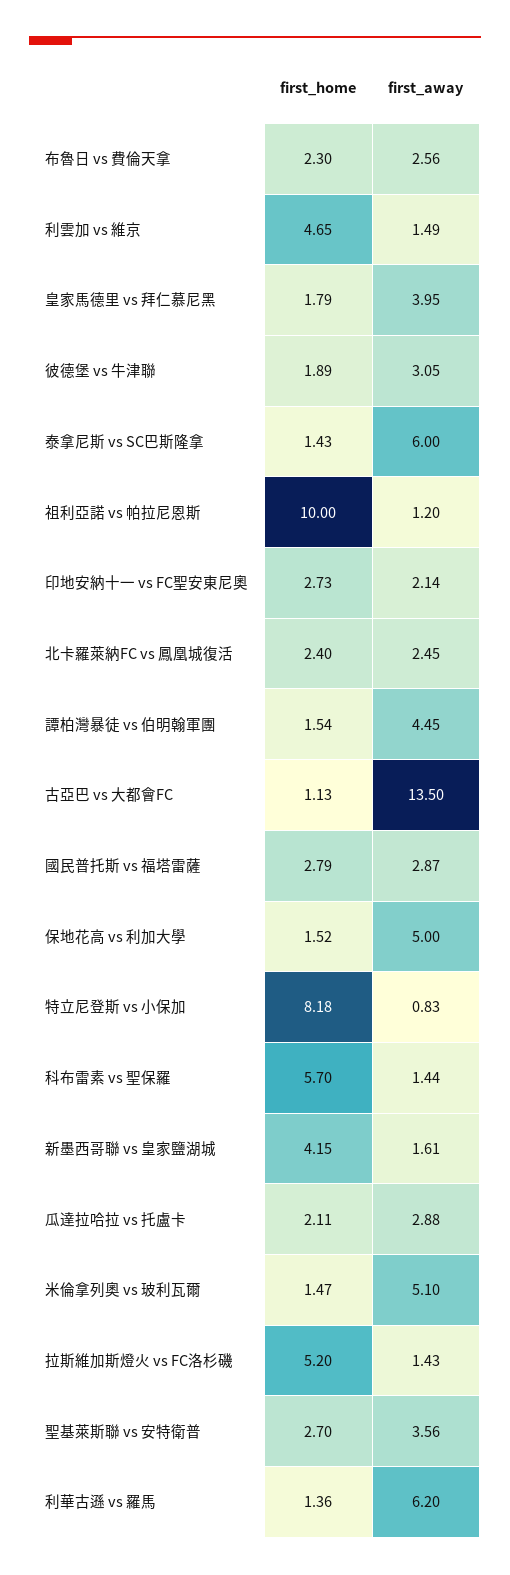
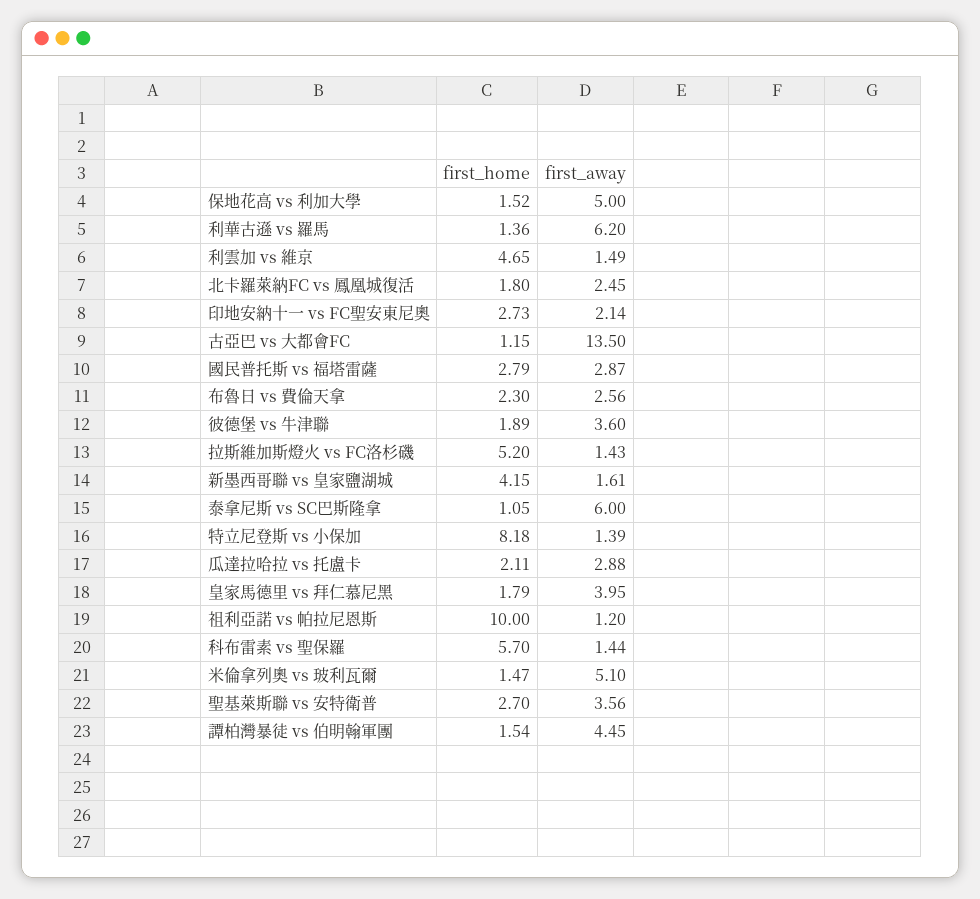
first_away, 彼德堡 vs 牛津聯: 3.05 -> 3.6
first_home, 泰拿尼斯 vs SC巴斯隆拿: 1.43 -> 1.05
first_home, 北卡羅萊納FC vs 鳳凰城復活: 2.4 -> 1.8
first_home, 古亞巴 vs 大都會FC: 1.13 -> 1.15
first_away, 特立尼登斯 vs 小保加: 0.83 -> 1.39

